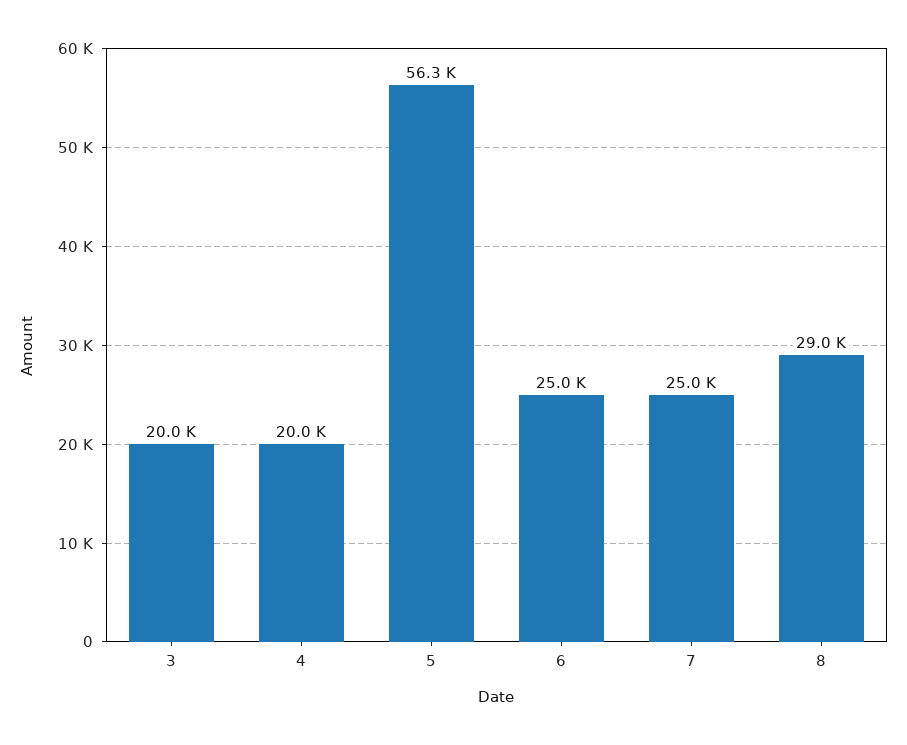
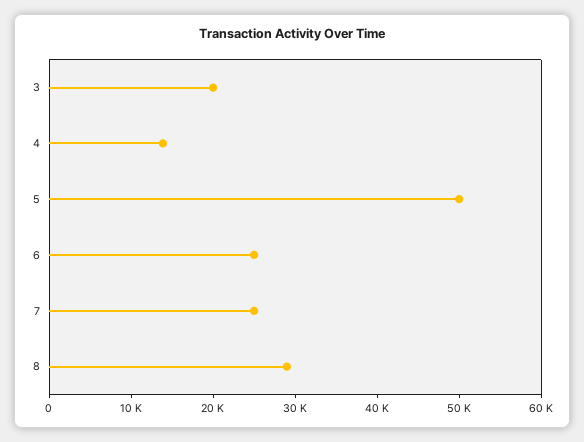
4: 20000 -> 14000
5: 56300 -> 50000

